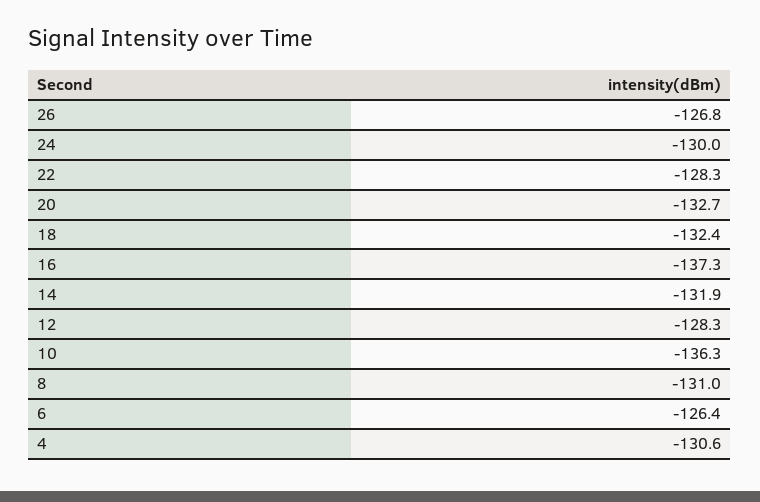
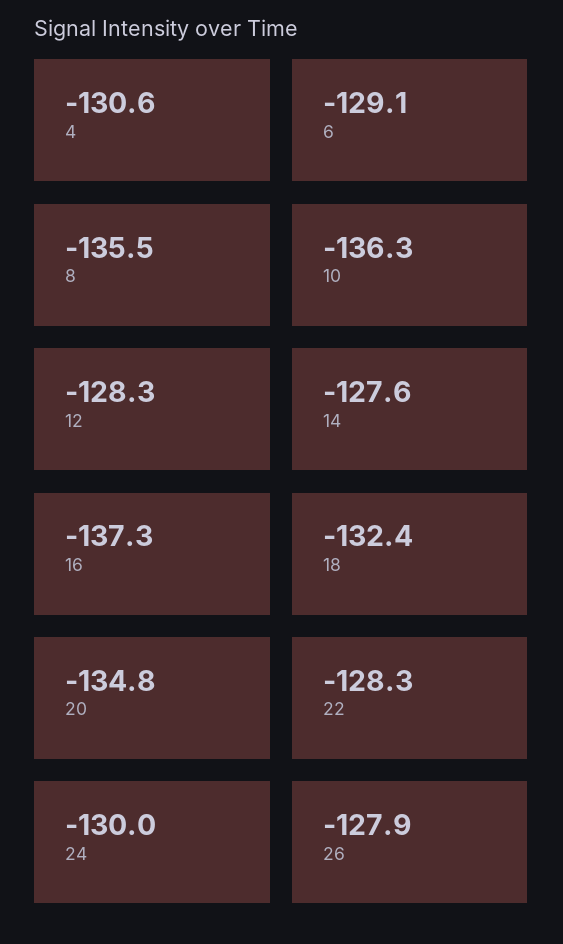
26: -126.8 -> -127.9
20: -132.7 -> -134.8
14: -131.9 -> -127.6
8: -131 -> -135.5
6: -126.4 -> -129.1

